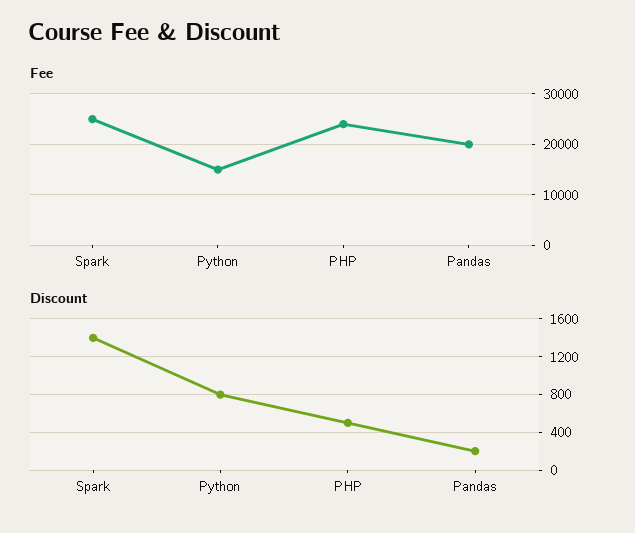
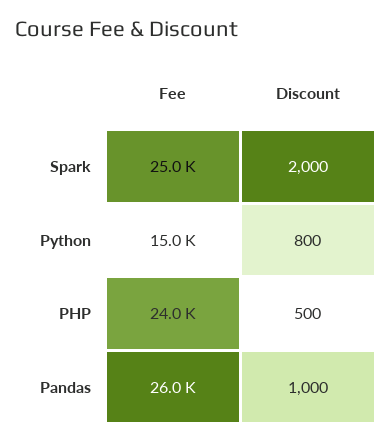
Fee, Pandas: 20000 -> 26000
Discount, Spark: 1400 -> 2000
Discount, Pandas: 200 -> 1000

